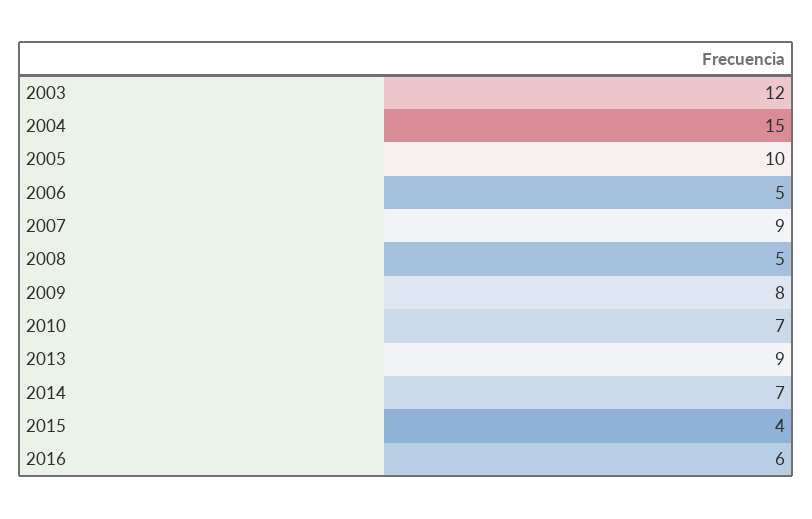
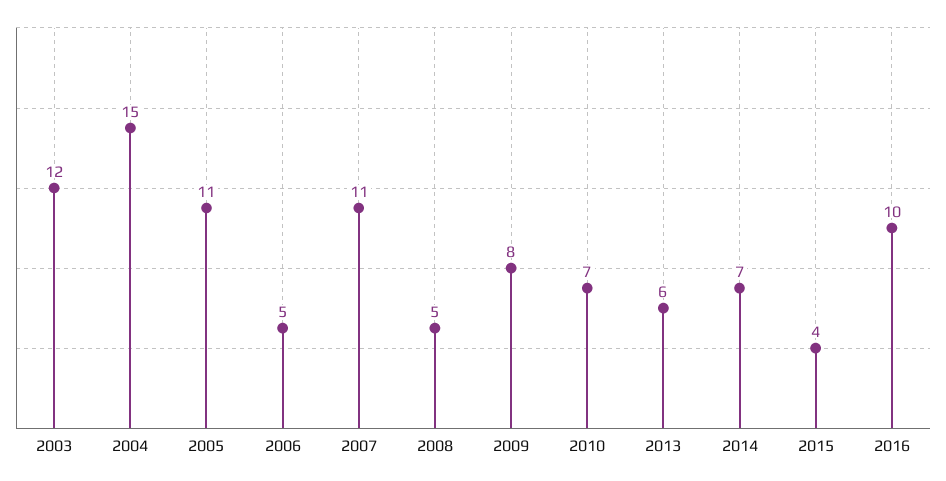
2005: 10 -> 11
2007: 9 -> 11
2013: 9 -> 6
2016: 6 -> 10

